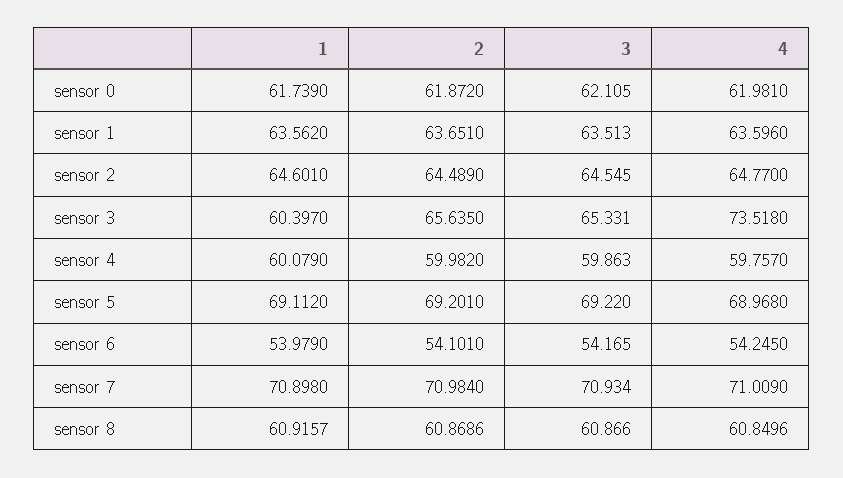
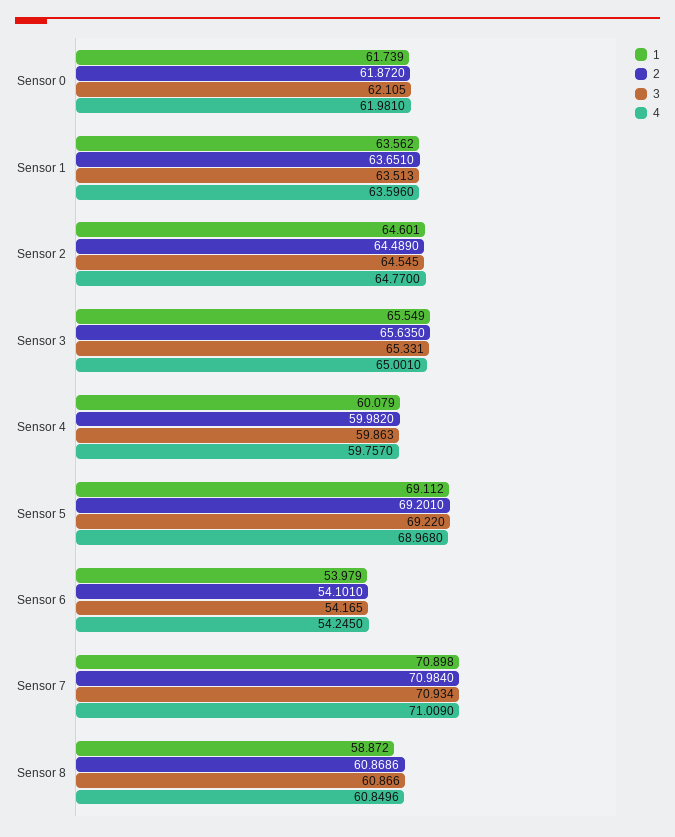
1, sensor 3: 60.397 -> 65.549
4, sensor 3: 73.518 -> 65.001
1, sensor 8: 60.9157 -> 58.872

